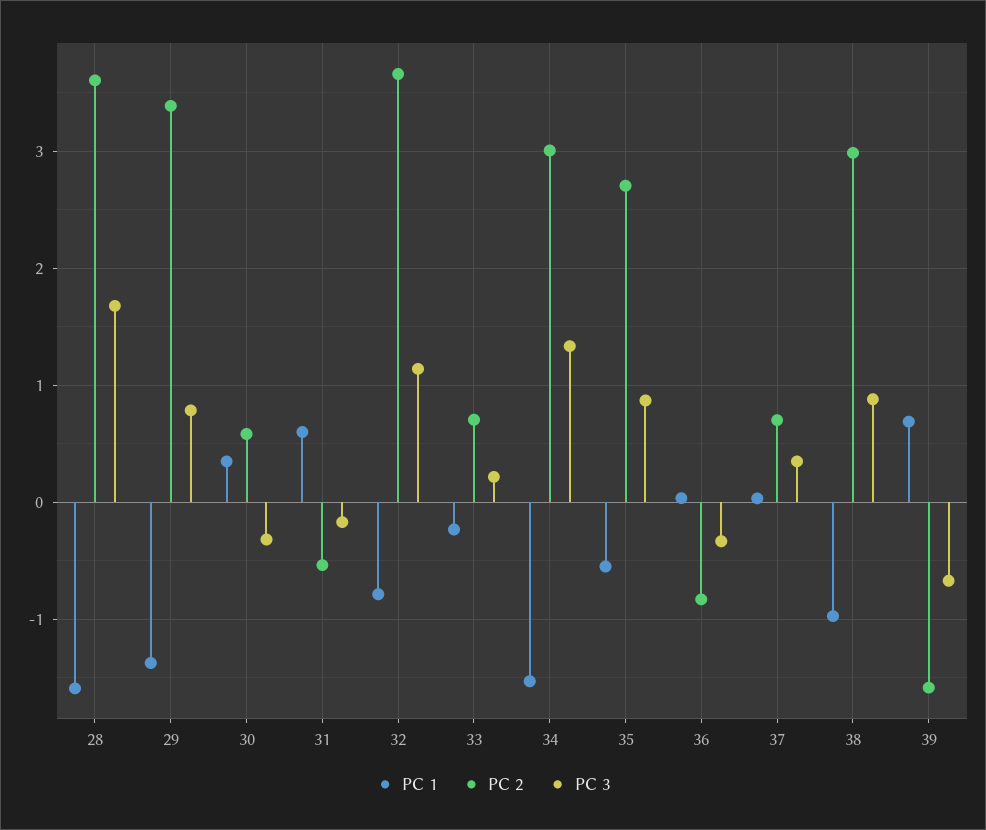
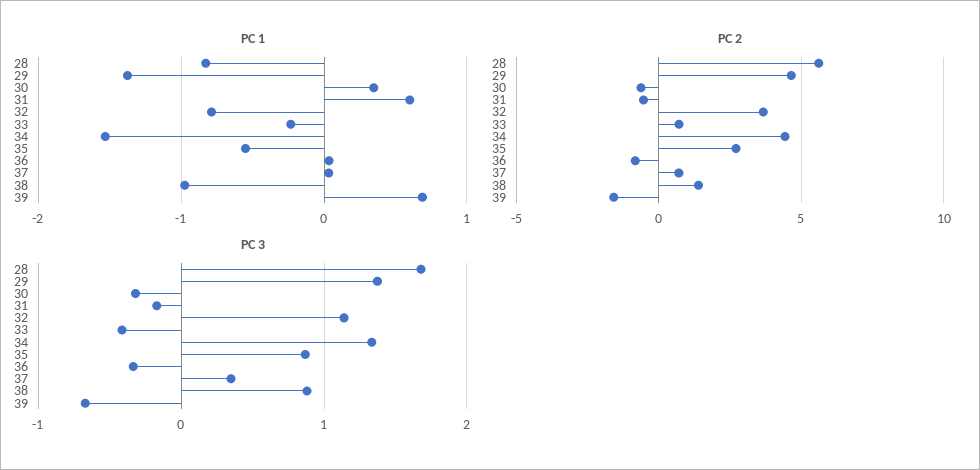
PC 1, 28: -1.6 -> -0.8
PC 2, 28: 3.6 -> 5.5
PC 2, 29: 3.4 -> 4.5
PC 3, 29: 0.8 -> 1.4
PC 2, 30: 0.6 -> -0.5
PC 3, 33: 0.2 -> -0.4
PC 2, 34: 3 -> 4.5
PC 2, 38: 3 -> 1.5

